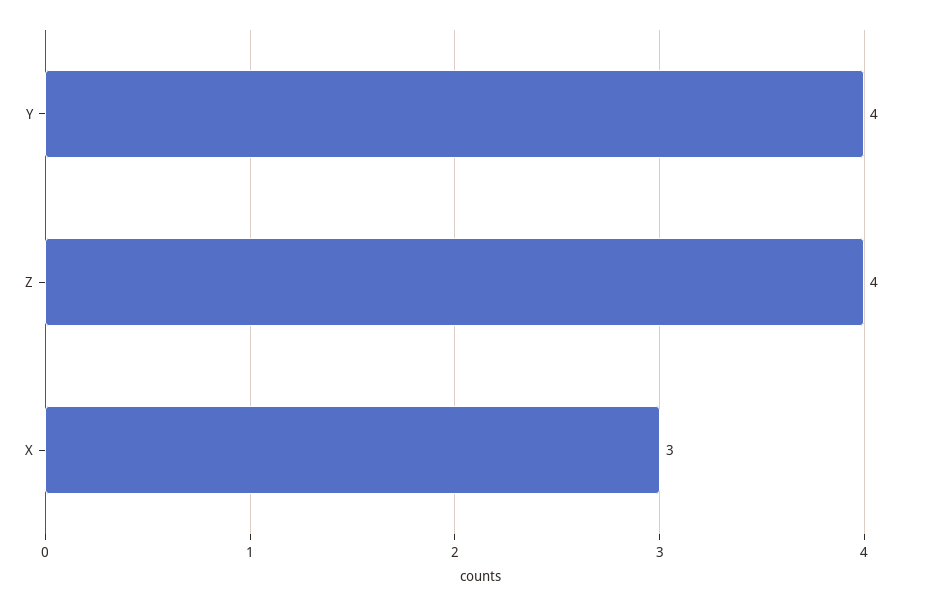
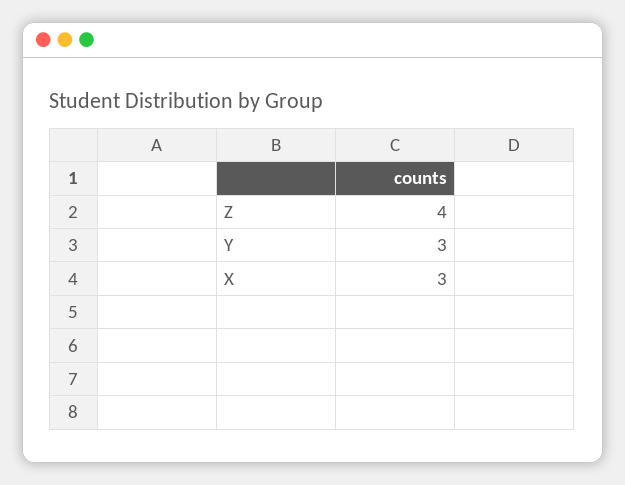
Y: 4 -> 3

